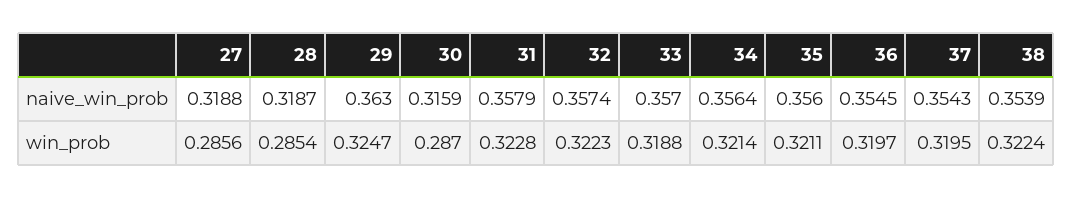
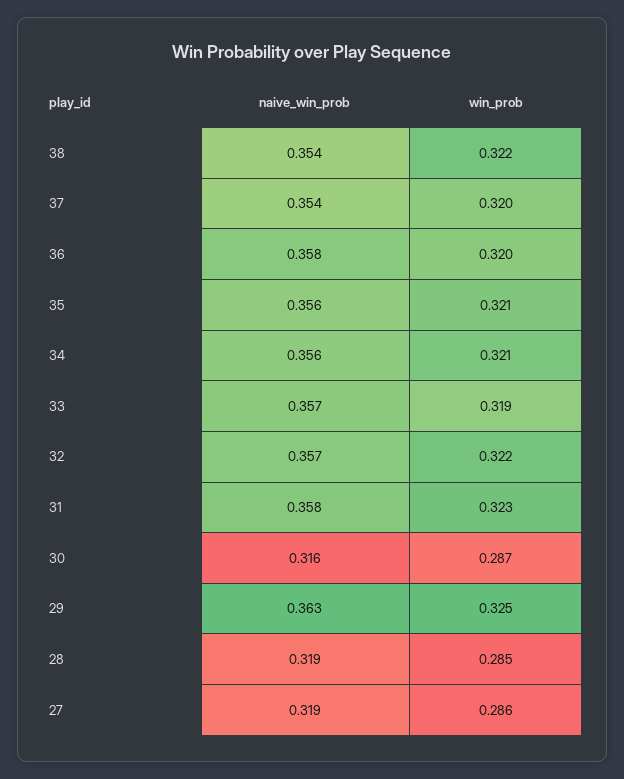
36, naive_win_prob: 0.3545 -> 0.358

